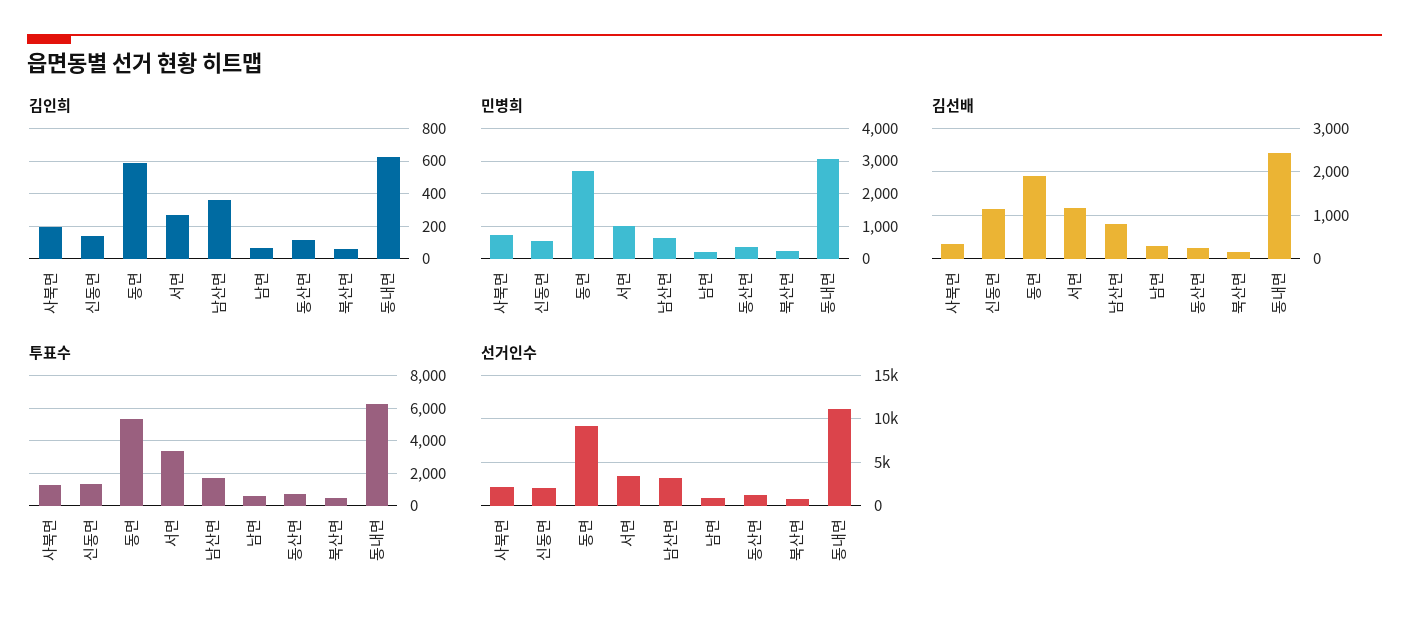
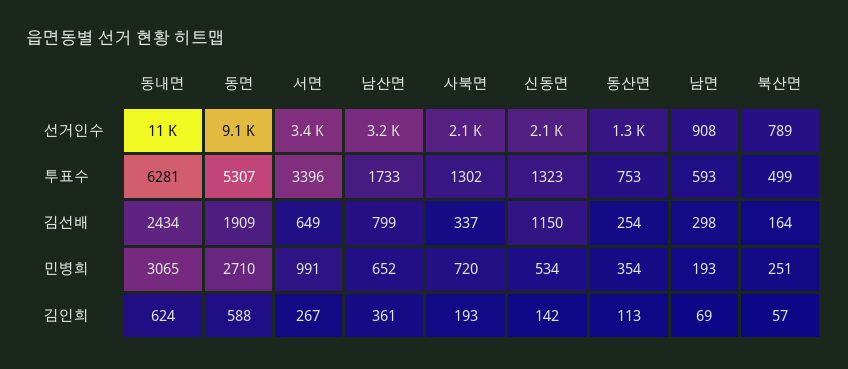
김선배, 서면: 1200 -> 649

